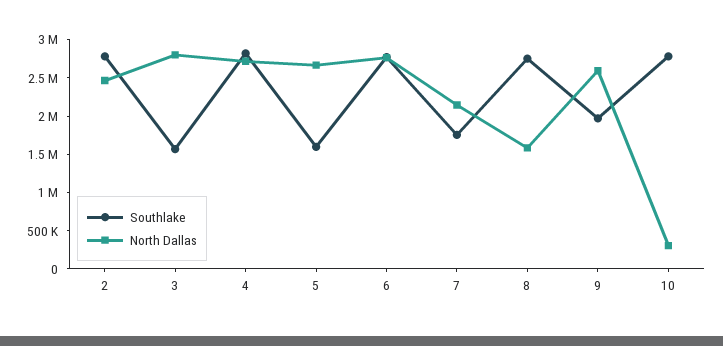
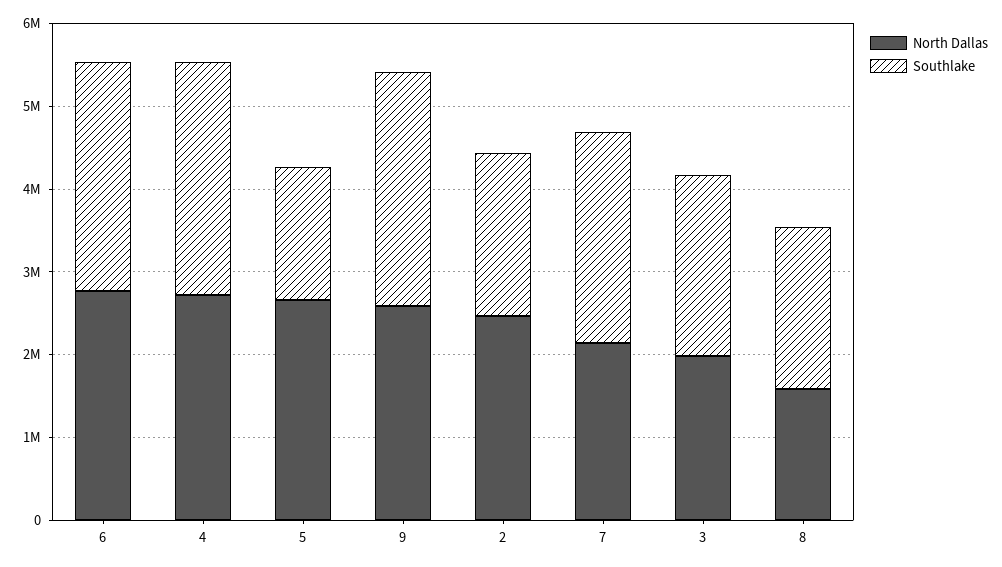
Southlake, 2: 2750000 -> 2000000
Southlake, 3: 1500000 -> 2200000
North Dallas, 3: 2750000 -> 2000000
Southlake, 7: 1750000 -> 2600000
Southlake, 8: 2750000 -> 2000000
Southlake, 9: 2000000 -> 2800000
Southlake, 10: 2750000 -> none
North Dallas, 10: 250000 -> none

